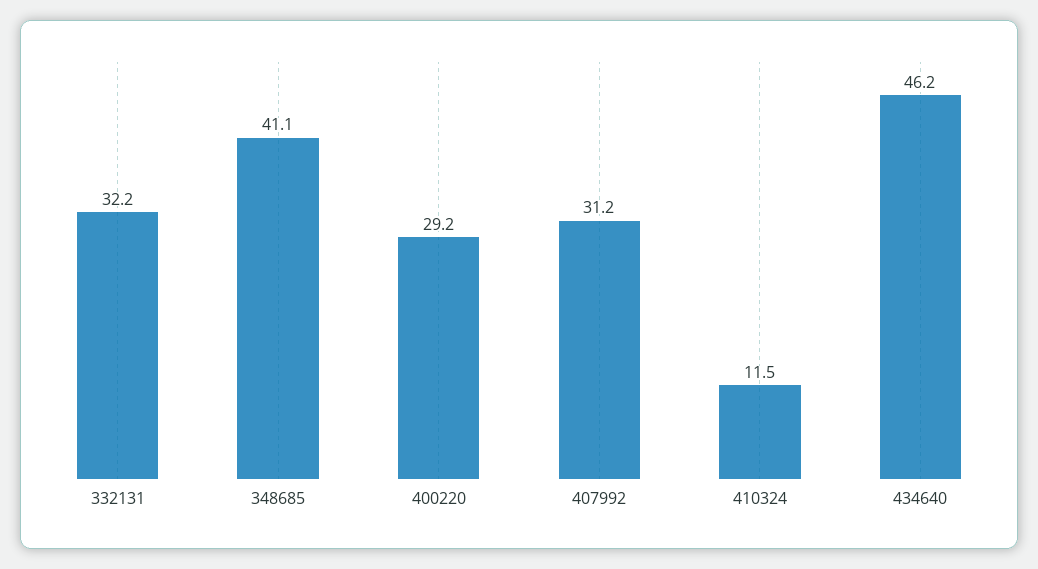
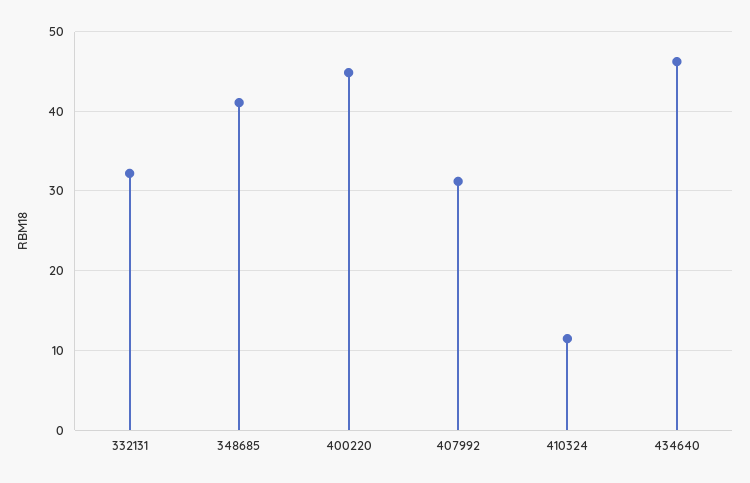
400220: 29.2 -> 45

